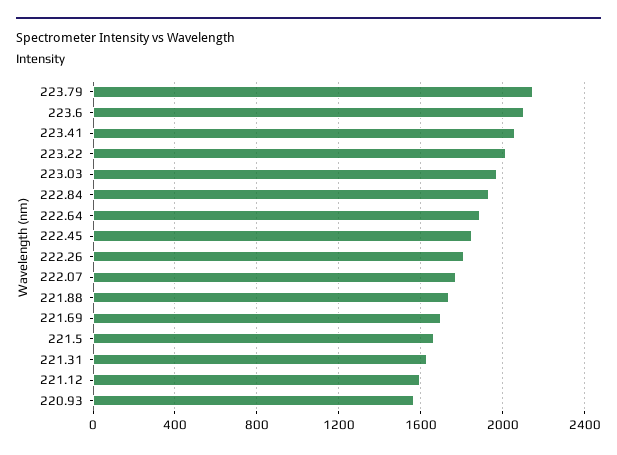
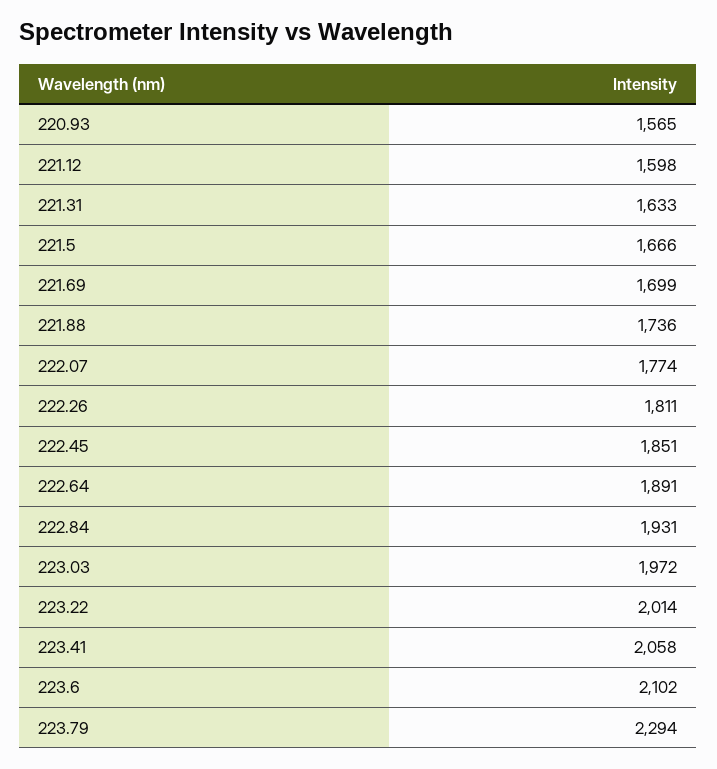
223.79: 2150 -> 2294

